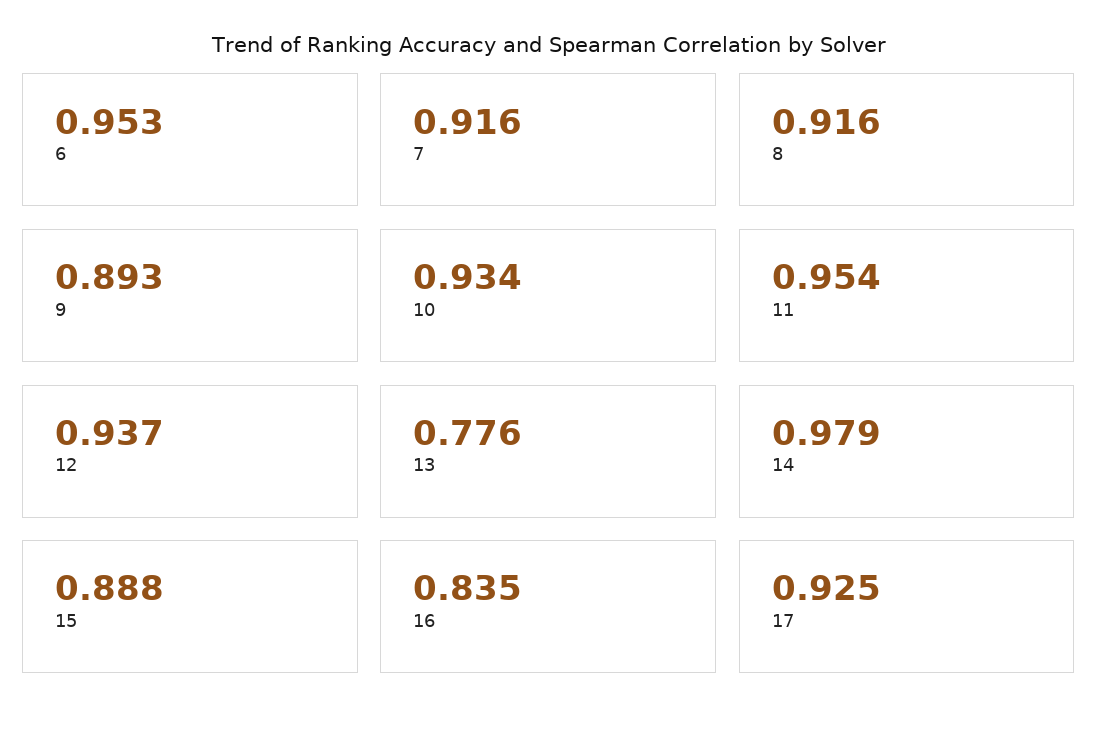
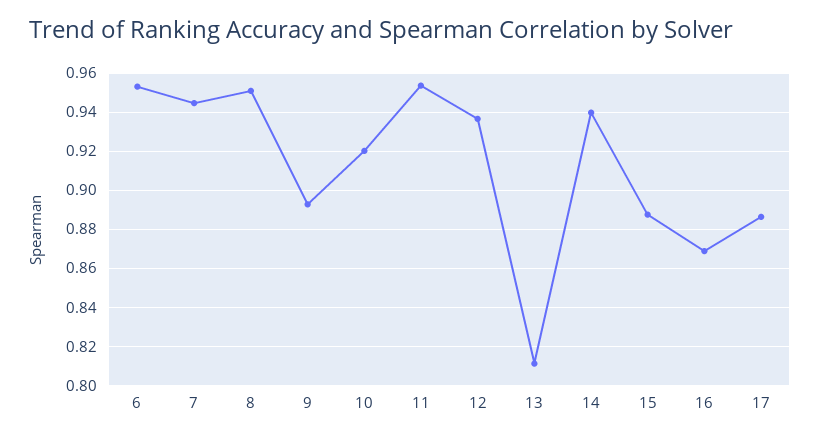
7: 0.916 -> 0.945
8: 0.916 -> 0.95
10: 0.934 -> 0.92
13: 0.776 -> 0.81
14: 0.979 -> 0.94
16: 0.835 -> 0.87
17: 0.925 -> 0.885

